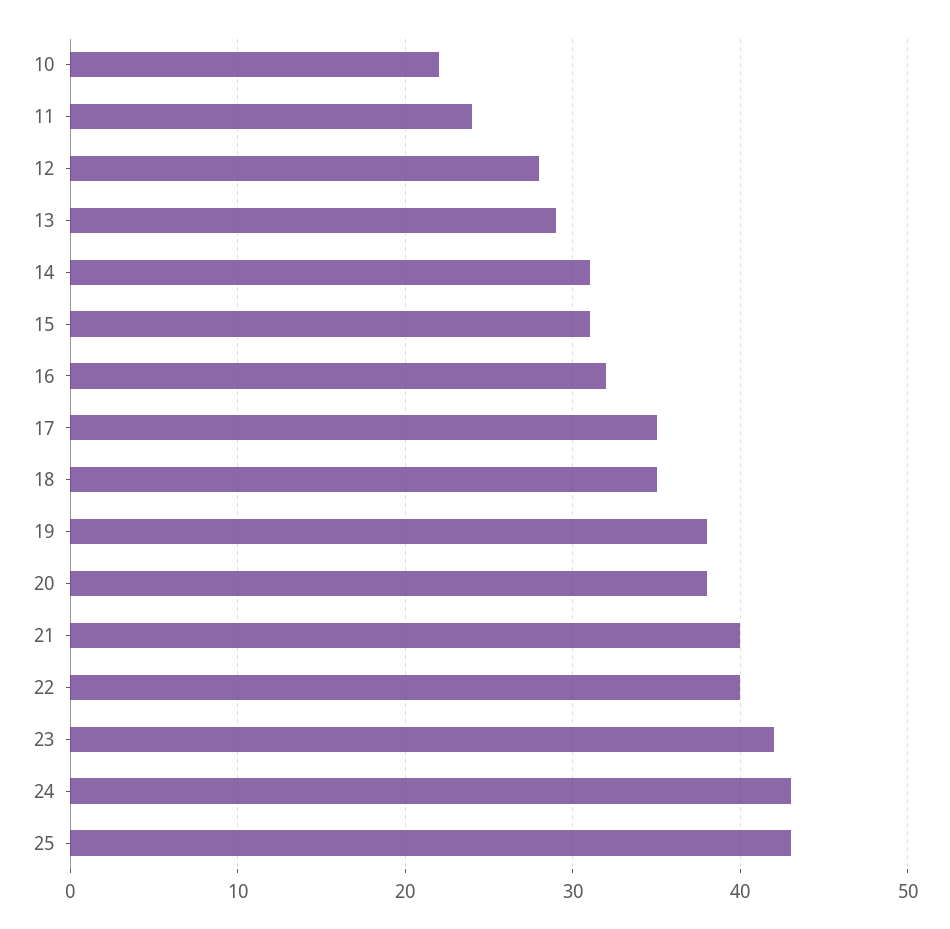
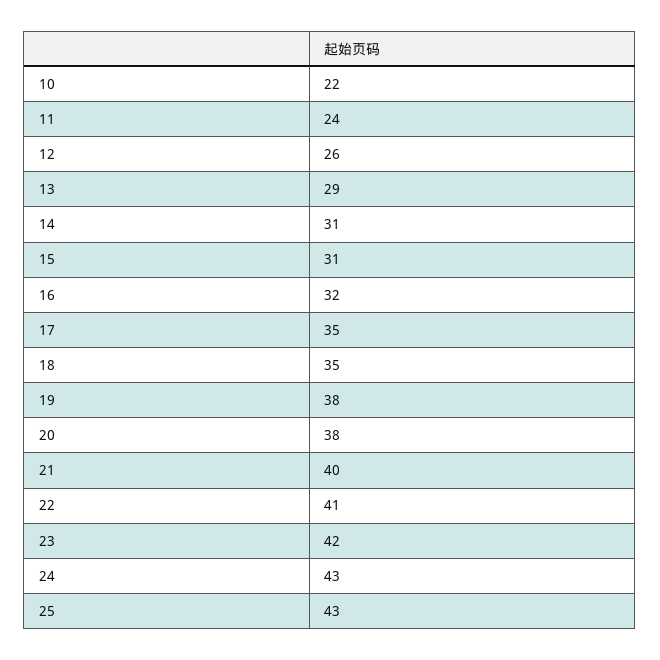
12: 28 -> 26
22: 40 -> 41

